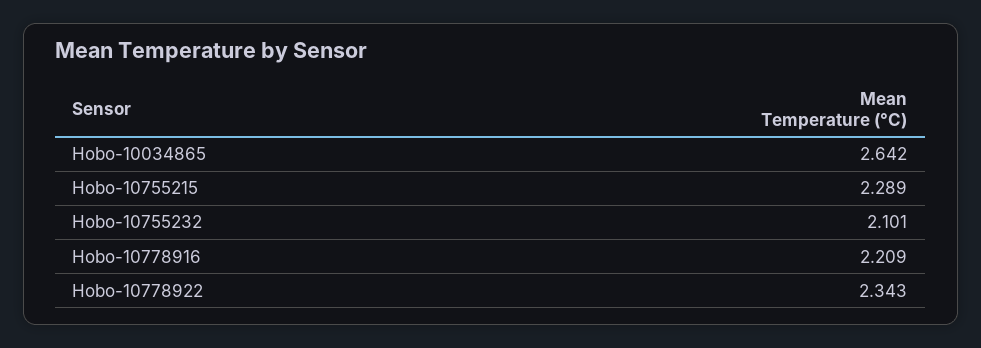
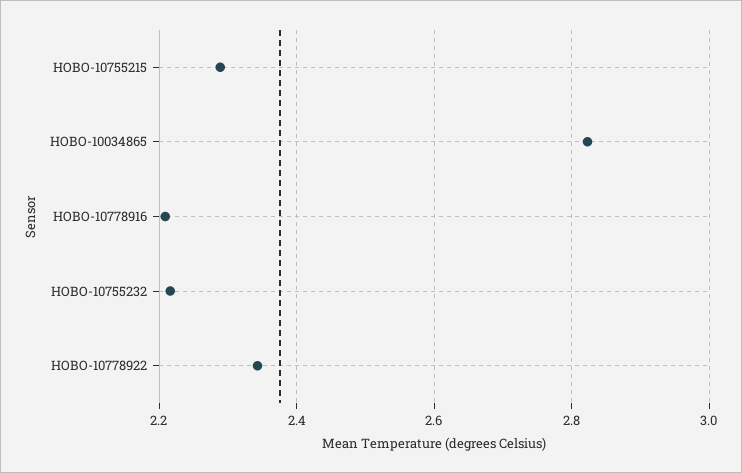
Hobo-10034865: 2.642 -> 2.82
Hobo-10755232: 2.101 -> 2.22

